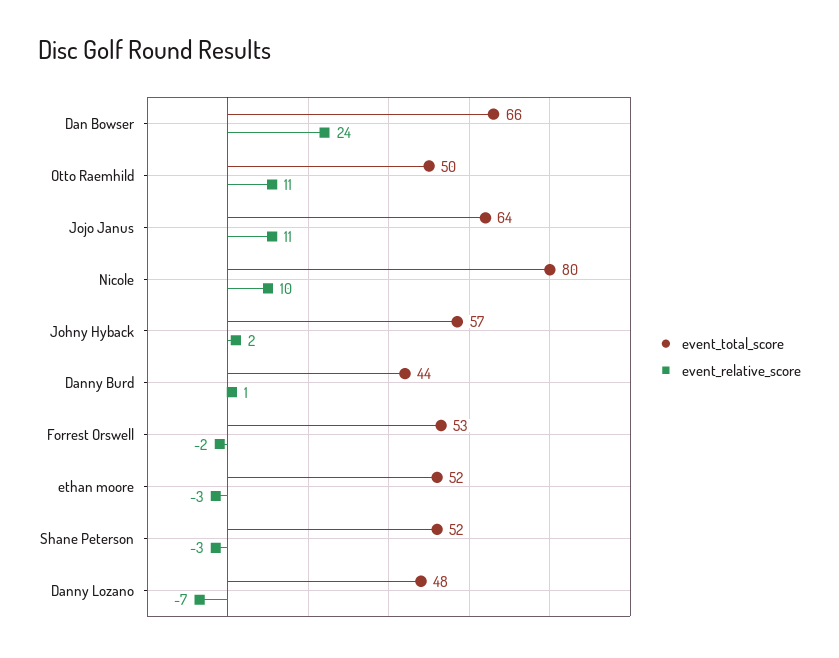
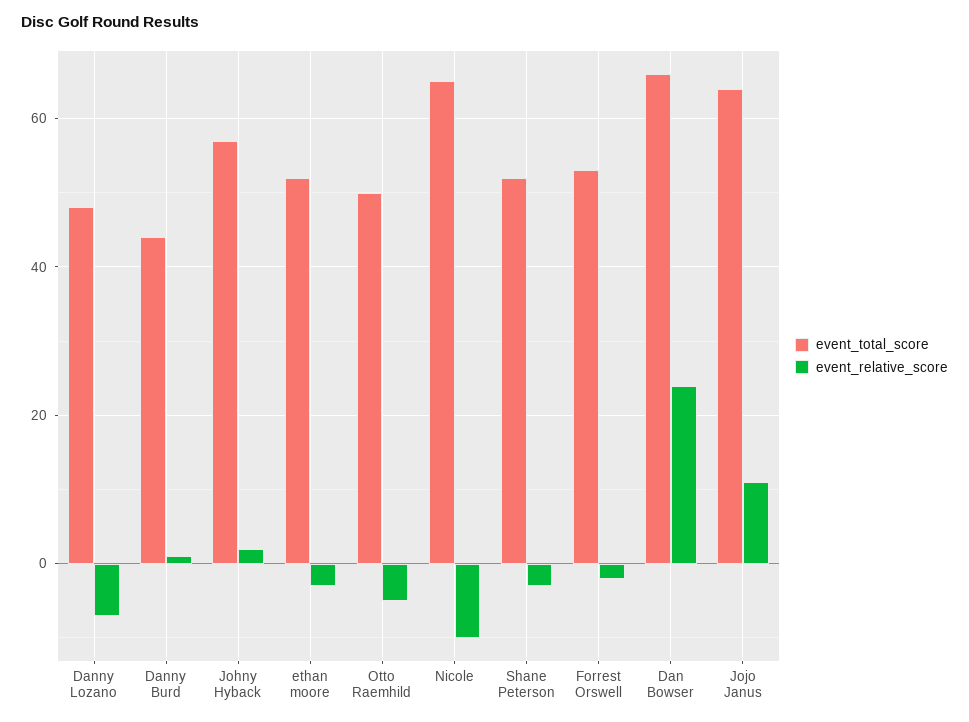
event_relative_score, Otto Raemhild: 11 -> -5
event_total_score, Nicole: 80 -> 65
event_relative_score, Nicole: 10 -> -10

